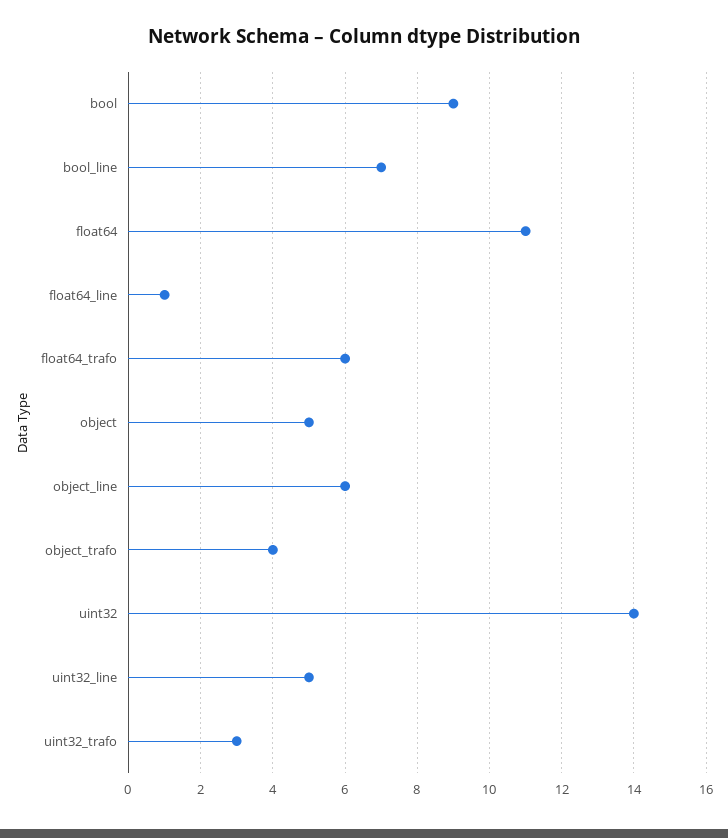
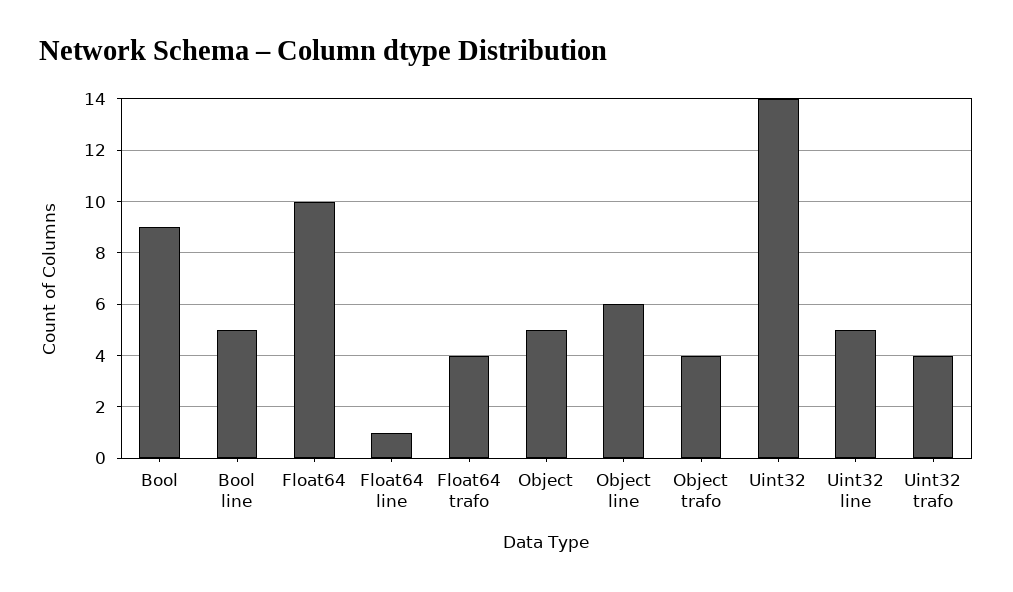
bool_line: 7 -> 5
float64: 11 -> 10
float64_trafo: 6 -> 4
uint32_trafo: 3 -> 4

